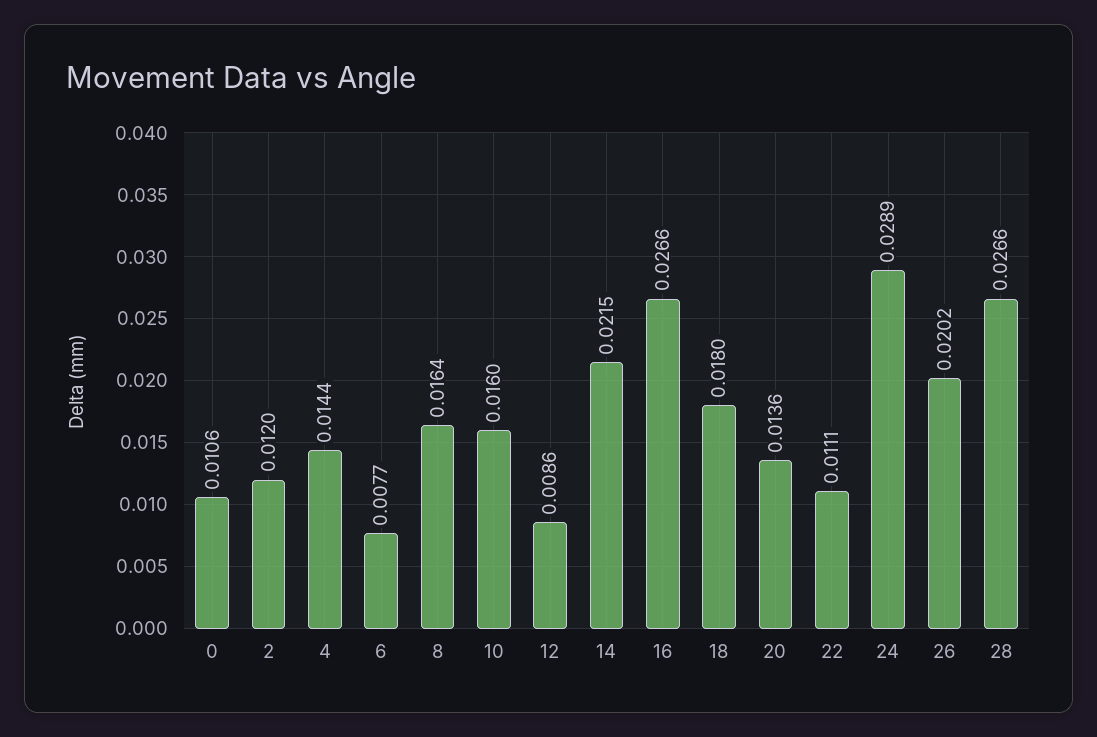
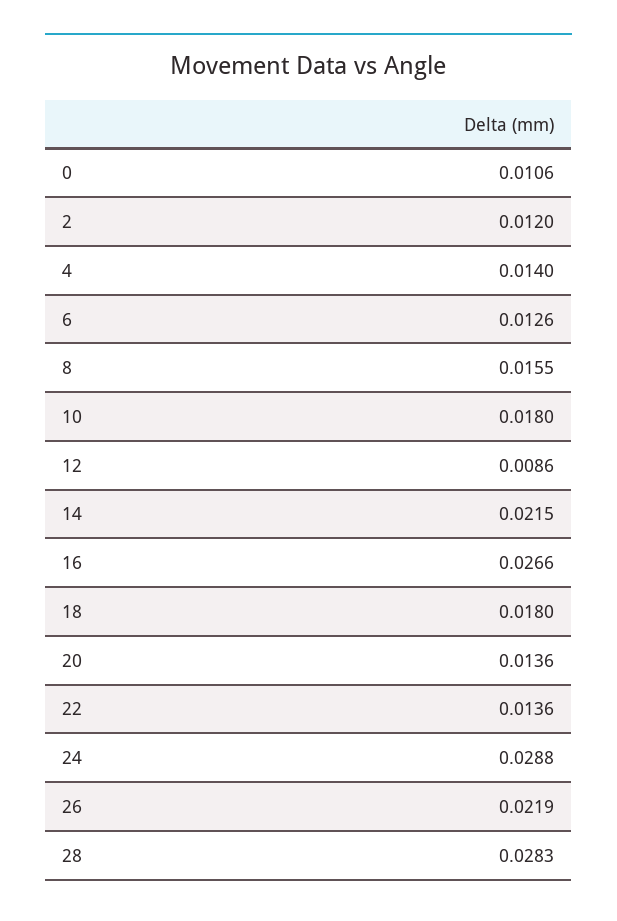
4: 0.0144 -> 0.014
6: 0.0077 -> 0.0126
8: 0.0164 -> 0.0155
10: 0.016 -> 0.018
22: 0.0111 -> 0.0136
24: 0.0289 -> 0.0288
26: 0.0202 -> 0.0219
28: 0.0266 -> 0.0283

